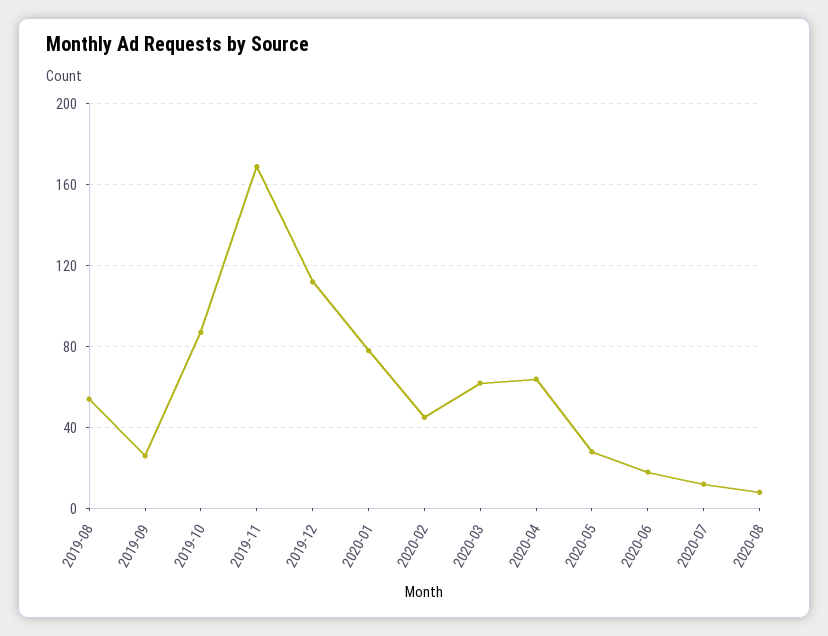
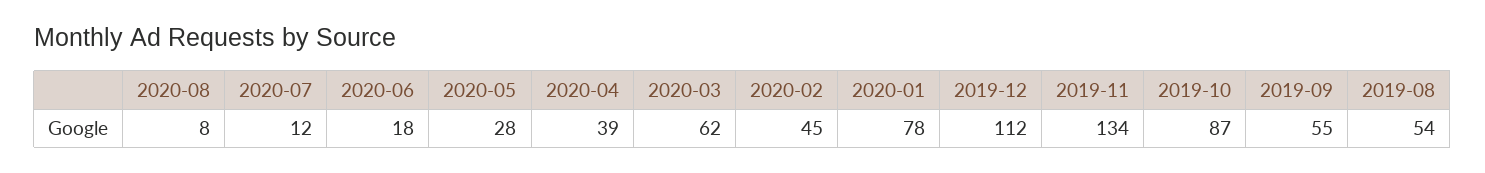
2019-09: 25 -> 55
2019-11: 170 -> 134
2020-04: 65 -> 39

